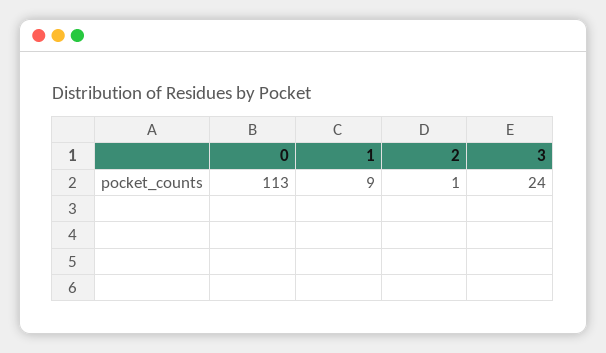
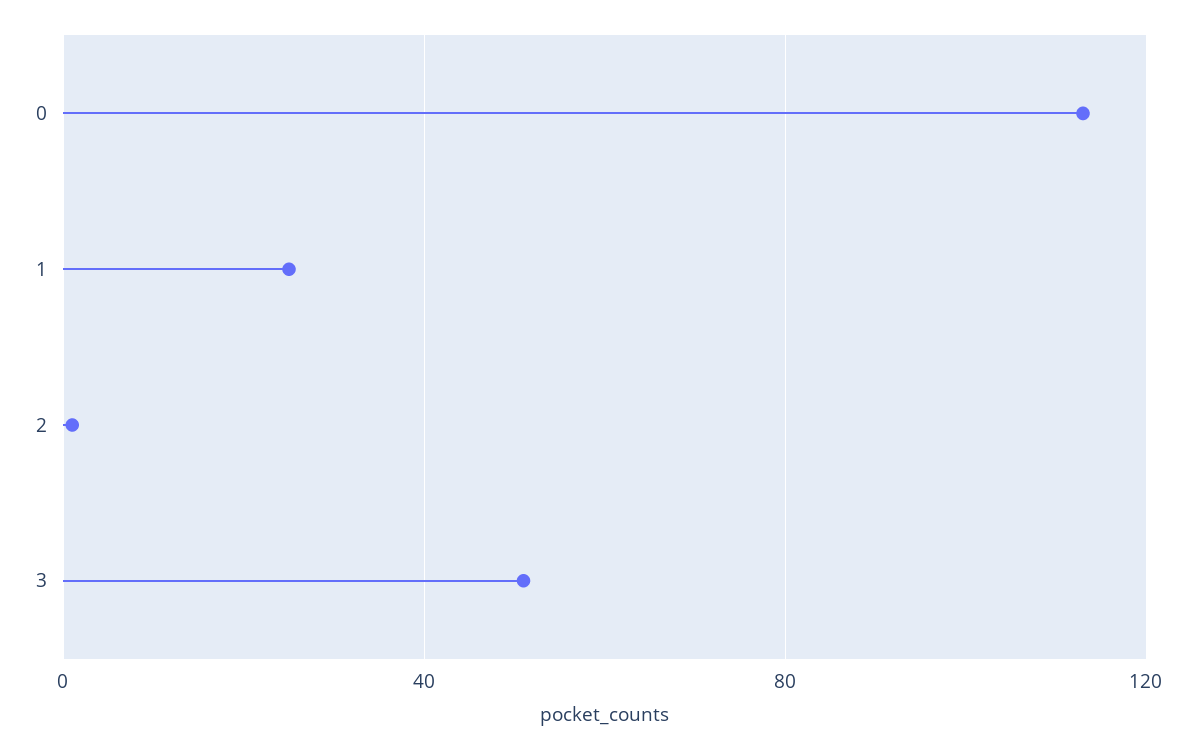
1: 9 -> 25
3: 24 -> 50

